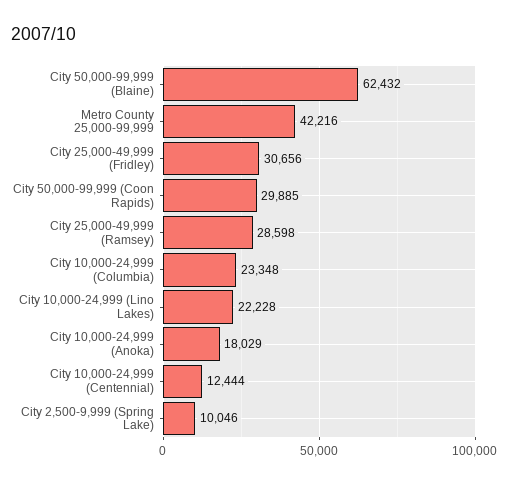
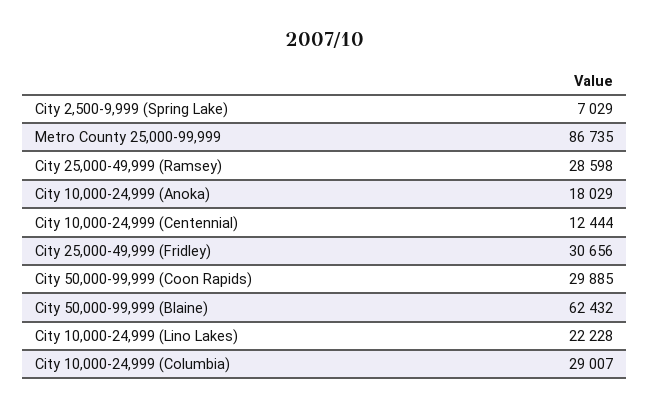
Metro County 25,000-99,999: 42216 -> 86735
City 10,000-24,999 (Columbia): 23348 -> 29007
City 2,500-9,999 (Spring Lake): 10046 -> 7029

